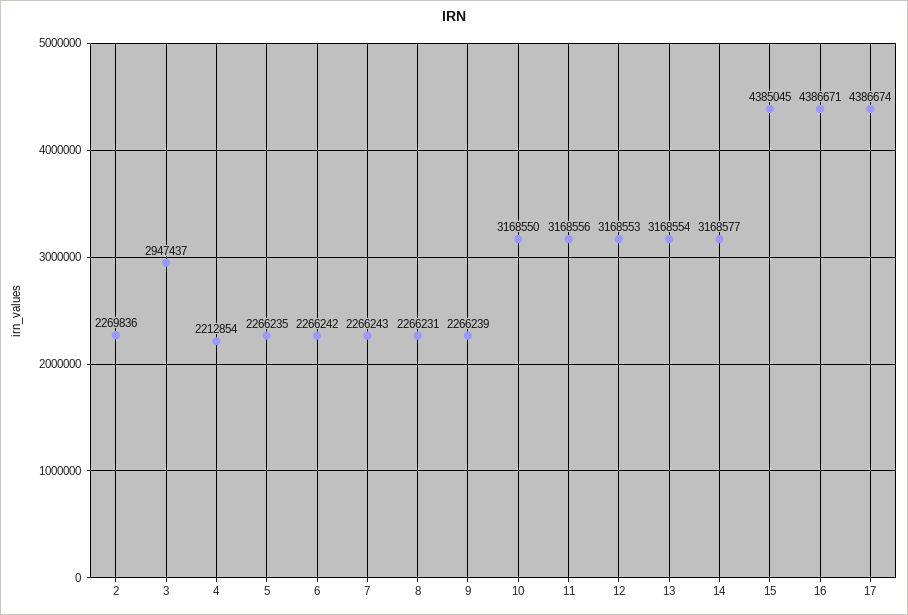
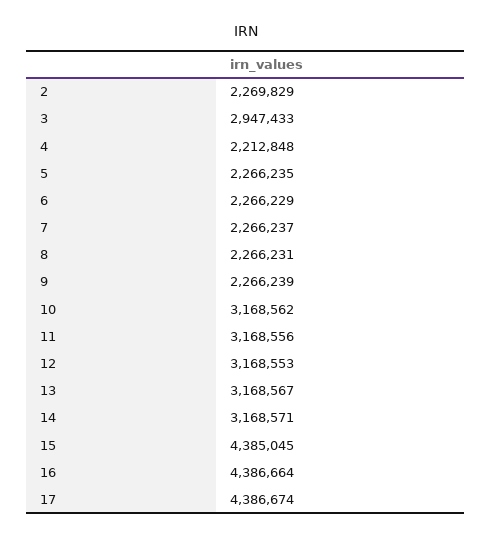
2: 2269836 -> 2269829
3: 2947437 -> 2947433
4: 2212854 -> 2212848
6: 2266242 -> 2266229
7: 2266243 -> 2266237
10: 3168550 -> 3168562
13: 3168554 -> 3168567
14: 3168577 -> 3168571
16: 4386671 -> 4386664

